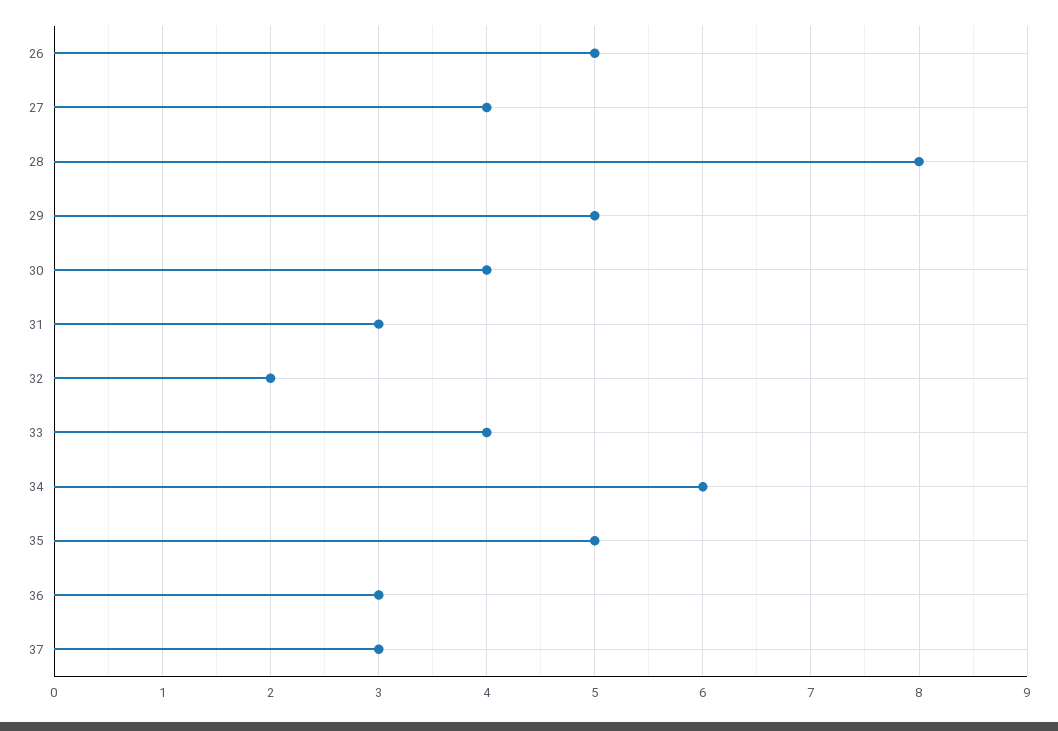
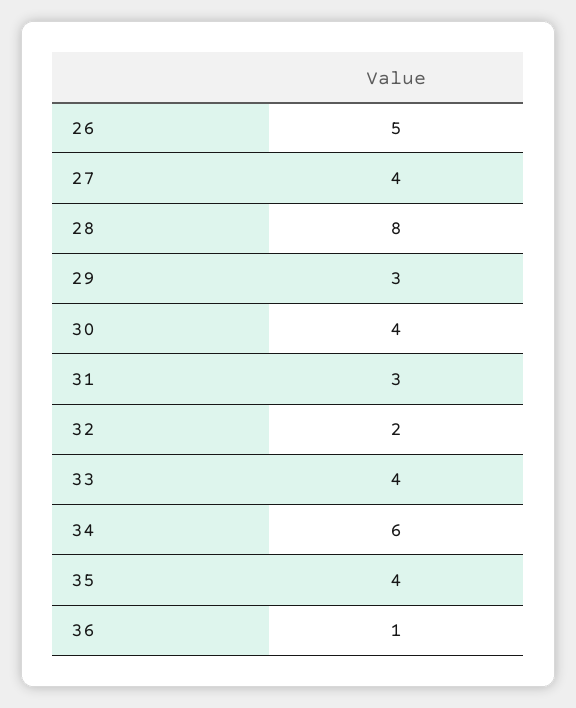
29: 5 -> 3
35: 5 -> 4
36: 3 -> 1
37: 3 -> none

